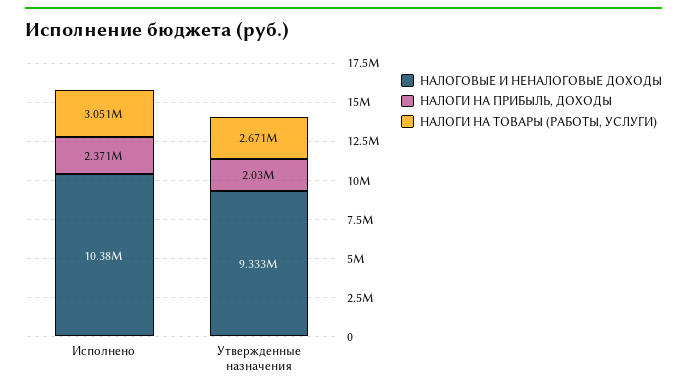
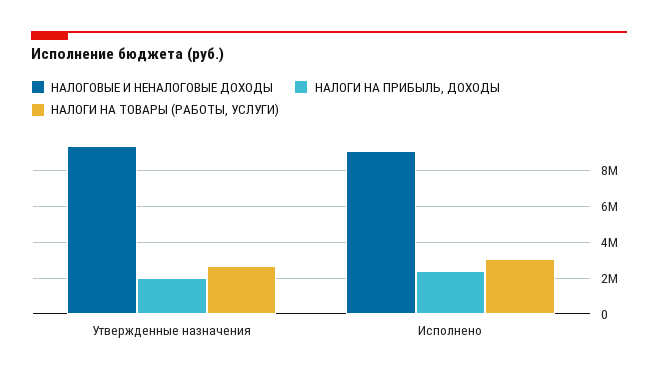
НАЛОГОВЫЕ И НЕНАЛОГОВЫЕ ДОХОДЫ, Исполнено: 10380000 -> 9000000

